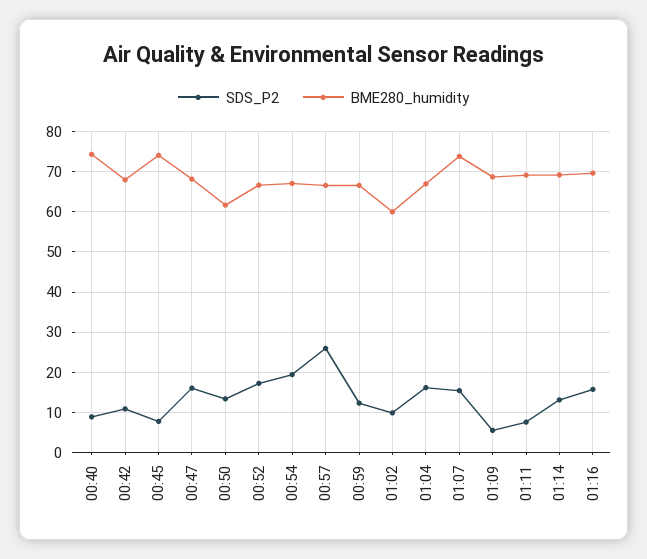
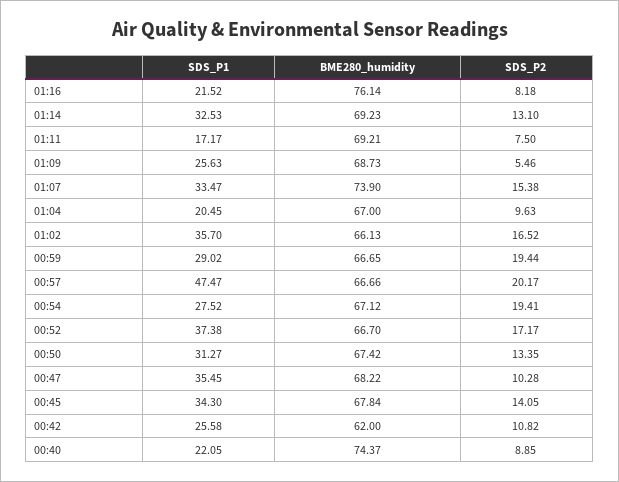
BME280_humidity, 00:42: 68 -> 62
SDS_P2, 00:45: 8 -> 14.05
BME280_humidity, 00:45: 74 -> 67.84
SDS_P2, 00:47: 16 -> 10.28
BME280_humidity, 00:50: 62 -> 67.42
SDS_P2, 00:57: 26 -> 20.17
SDS_P2, 00:59: 12 -> 19.44
SDS_P2, 01:02: 10 -> 16.52
BME280_humidity, 01:02: 60 -> 66.13
SDS_P2, 01:04: 16 -> 9.63
SDS_P2, 01:16: 16 -> 8.18
BME280_humidity, 01:16: 70 -> 76.14
SDS_P1, 01:16: none -> 21.52
SDS_P1, 01:14: none -> 32.53
SDS_P1, 01:11: none -> 17.17
SDS_P1, 01:09: none -> 25.63
SDS_P1, 01:07: none -> 33.47
SDS_P1, 01:04: none -> 20.45
SDS_P1, 01:02: none -> 35.7
SDS_P1, 00:59: none -> 29.02
SDS_P1, 00:57: none -> 47.47
SDS_P1, 00:54: none -> 27.52
SDS_P1, 00:52: none -> 37.38
SDS_P1, 00:50: none -> 31.27
SDS_P1, 00:47: none -> 35.45
SDS_P1, 00:45: none -> 34.3
SDS_P1, 00:42: none -> 25.58
SDS_P1, 00:40: none -> 22.05

